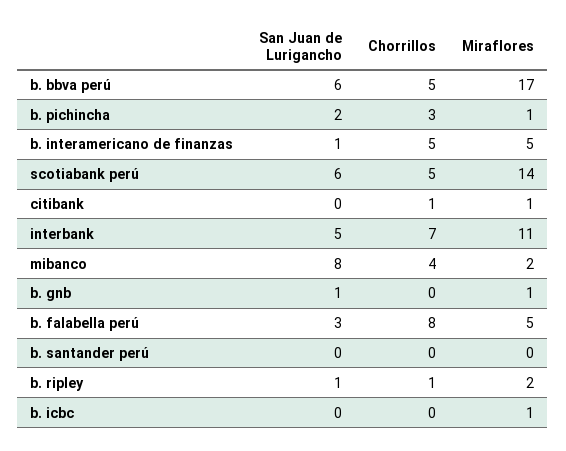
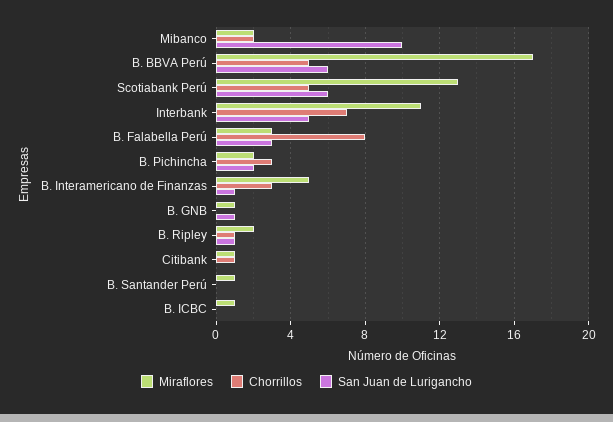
Miraflores, b. pichincha: 1 -> 2
Chorrillos, b. interamericano de finanzas: 5 -> 3
Miraflores, scotiabank perú: 14 -> 13
San Juan de Lurigancho, mibanco: 8 -> 10
Chorrillos, mibanco: 4 -> 2
Miraflores, b. falabella perú: 5 -> 3
Miraflores, b. santander perú: 0 -> 1

